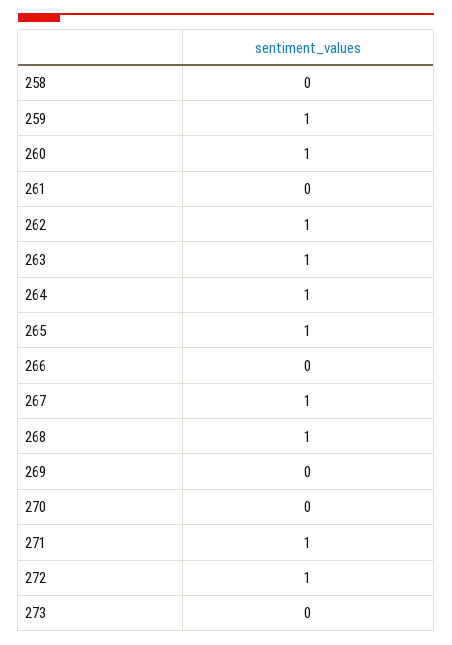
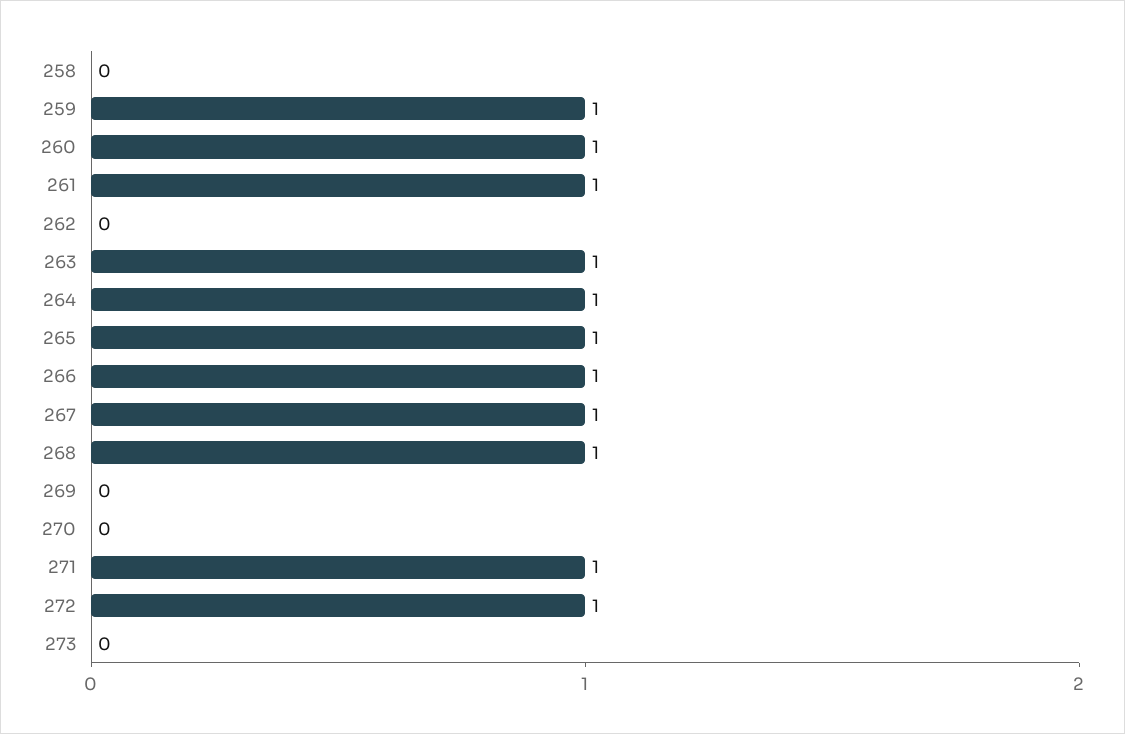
261: 0 -> 1
262: 1 -> 0
266: 0 -> 1

